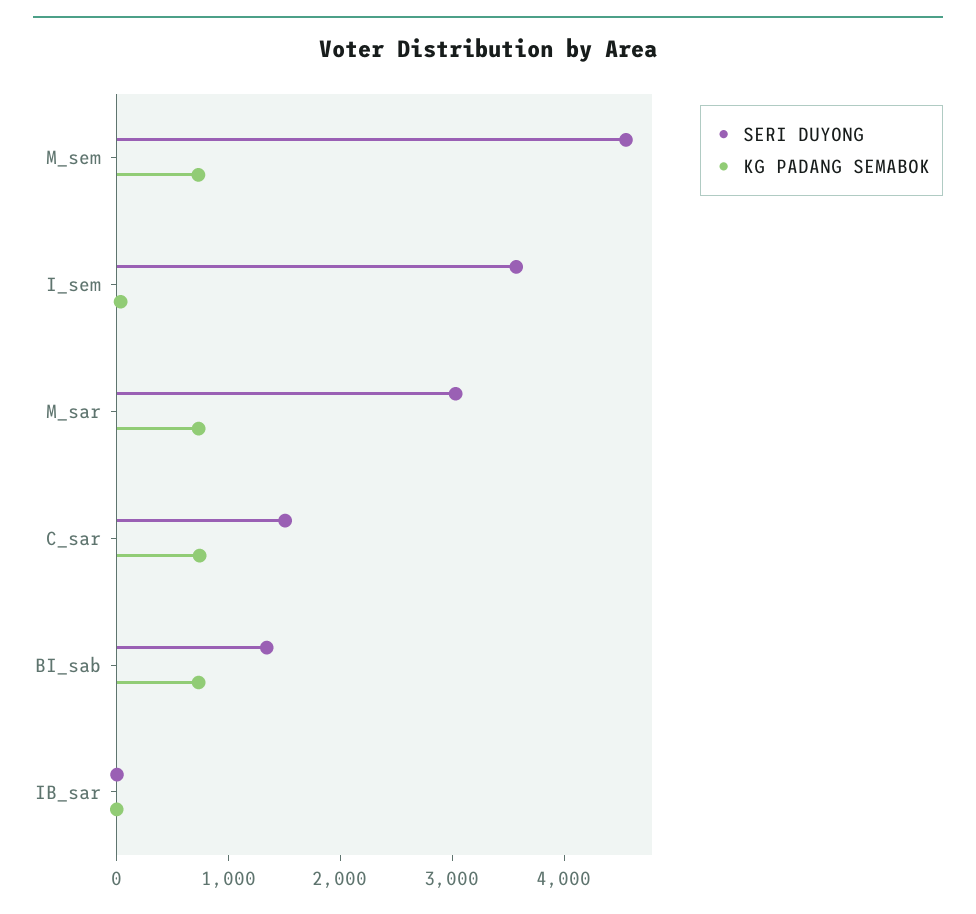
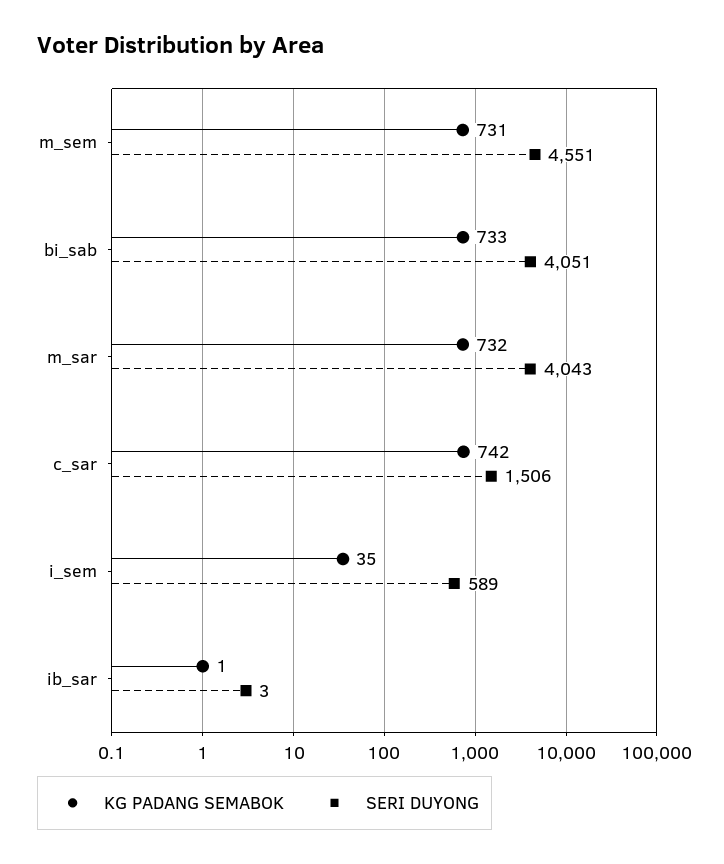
SERI DUYONG, I_sem: 3600 -> 589
SERI DUYONG, M_sar: 3000 -> 4043
SERI DUYONG, BI_sab: 1400 -> 4051

